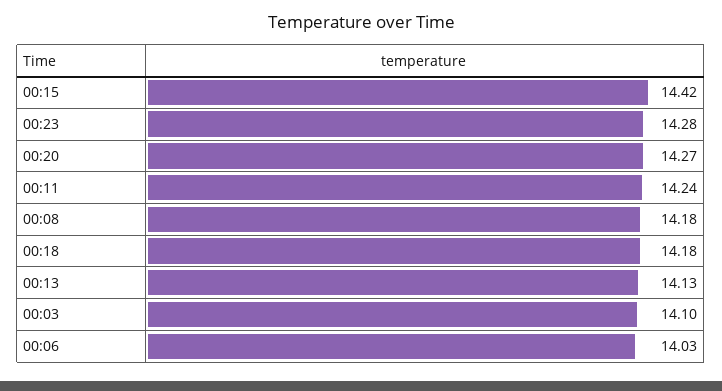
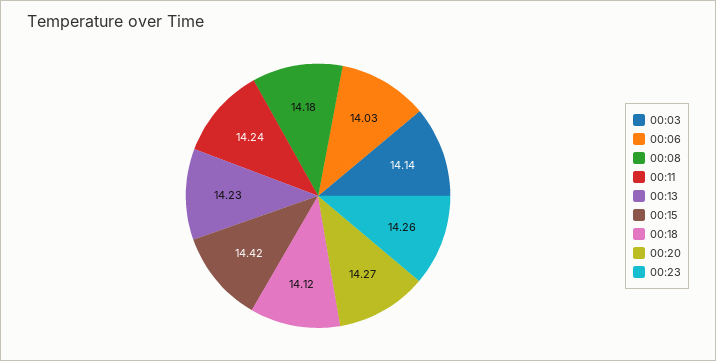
00:23: 14.28 -> 14.26
00:18: 14.18 -> 14.12
00:13: 14.13 -> 14.23
00:03: 14.1 -> 14.14

